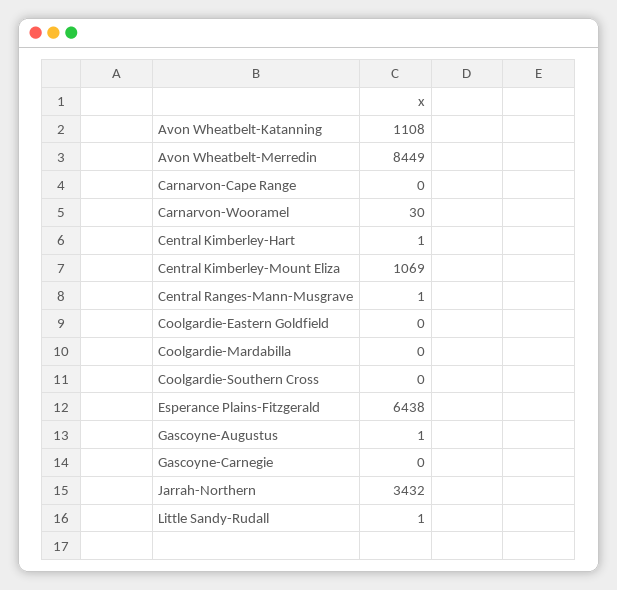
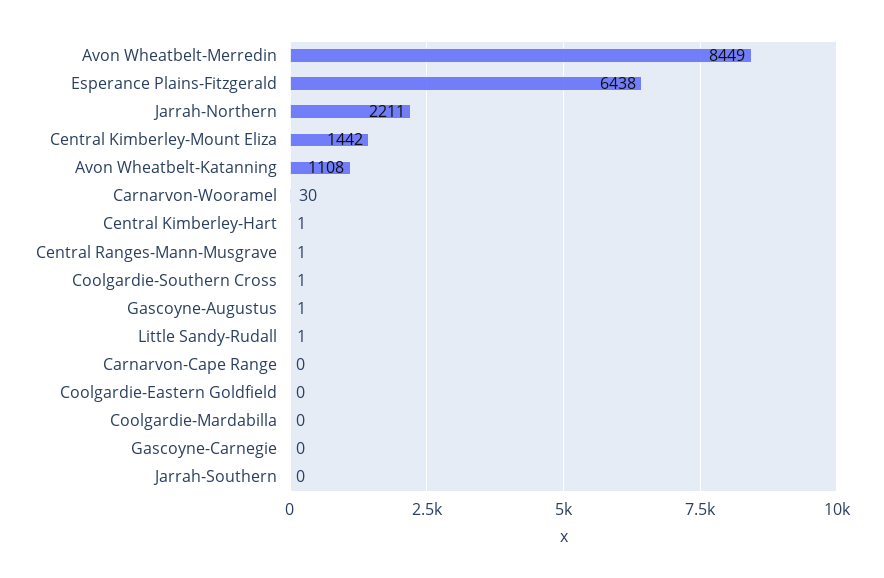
Central Kimberley-Mount Eliza: 1069 -> 1442
Coolgardie-Southern Cross: 0 -> 1
Jarrah-Northern: 3432 -> 2211
Jarrah-Southern: none -> 0

